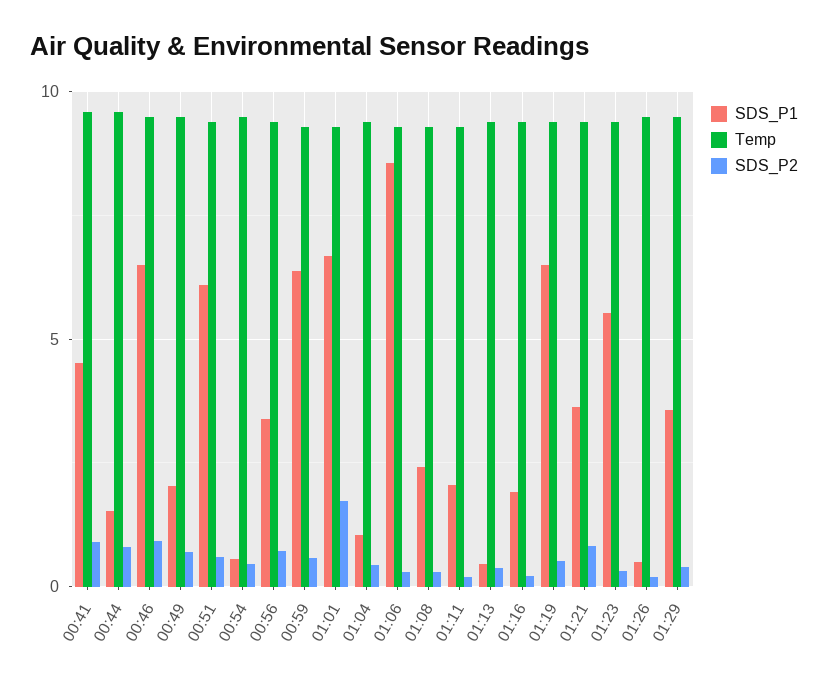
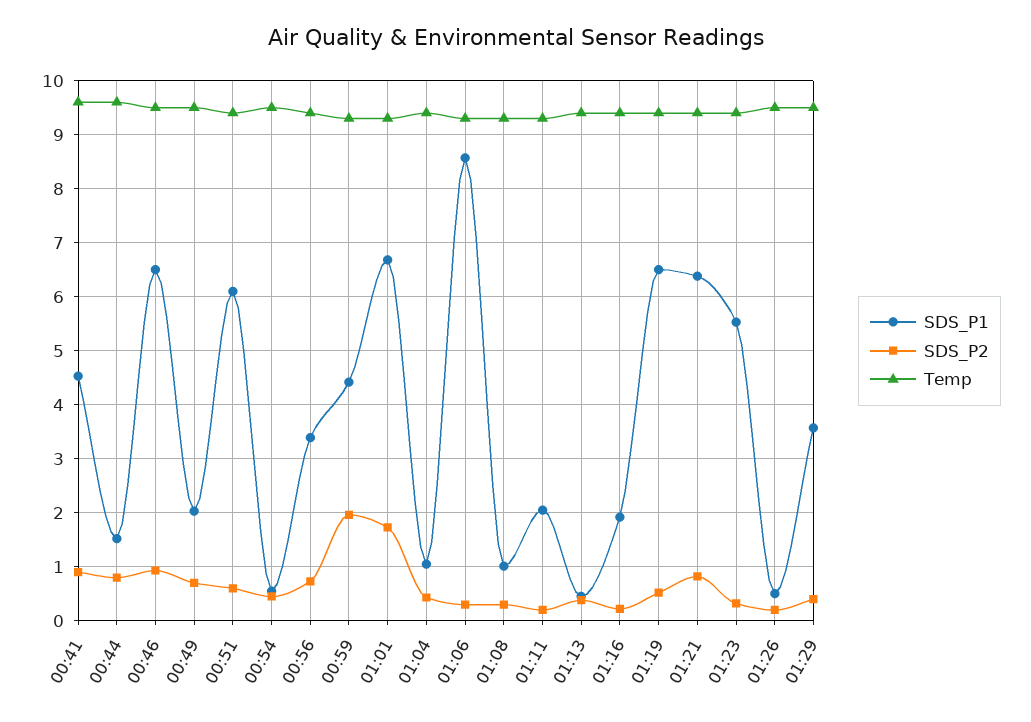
SDS_P1, 00:59: 6.5 -> 4.4
SDS_P2, 00:59: 0.5 -> 2
SDS_P1, 01:08: 2.5 -> 1
SDS_P1, 01:21: 3.5 -> 6.4

